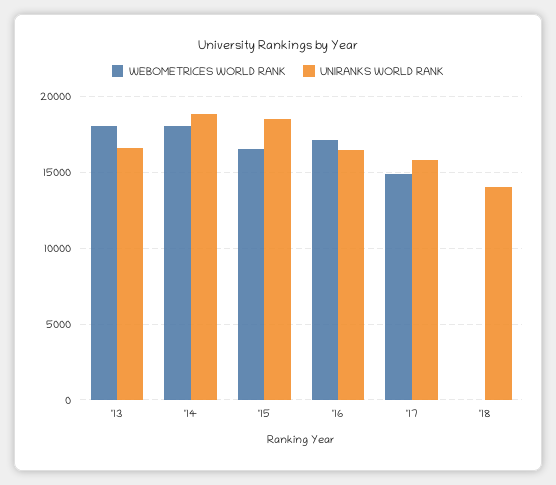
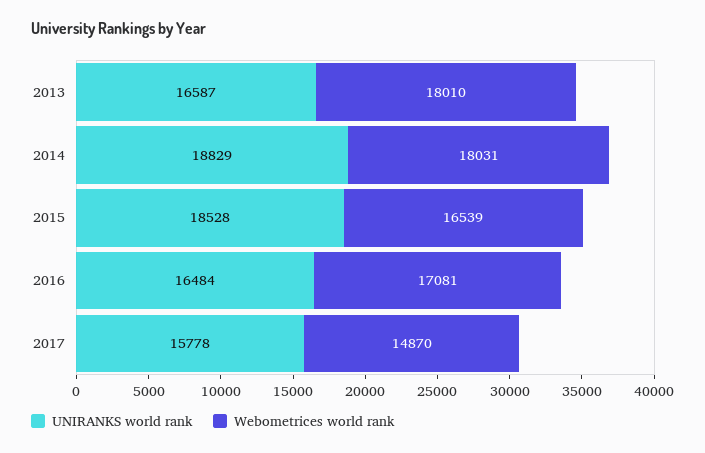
WEBOMETRICES WORLD RANK, '18: 0 -> none
UNIRANKS WORLD RANK, '18: 14000 -> none

